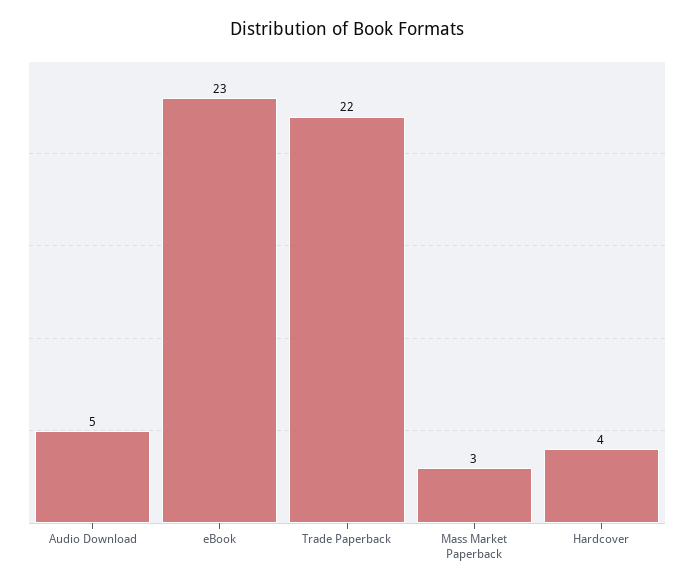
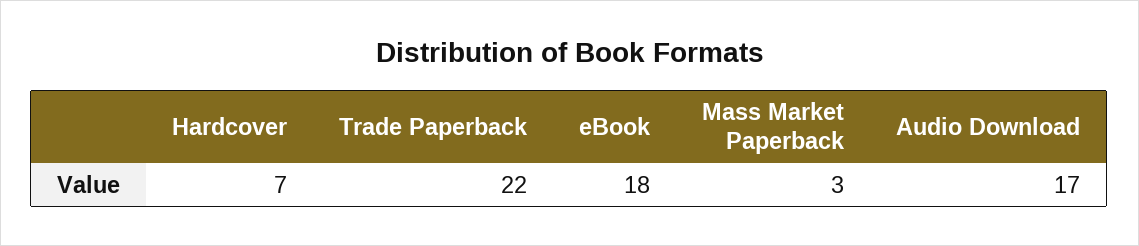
Audio Download: 5 -> 17
eBook: 23 -> 18
Hardcover: 4 -> 7

